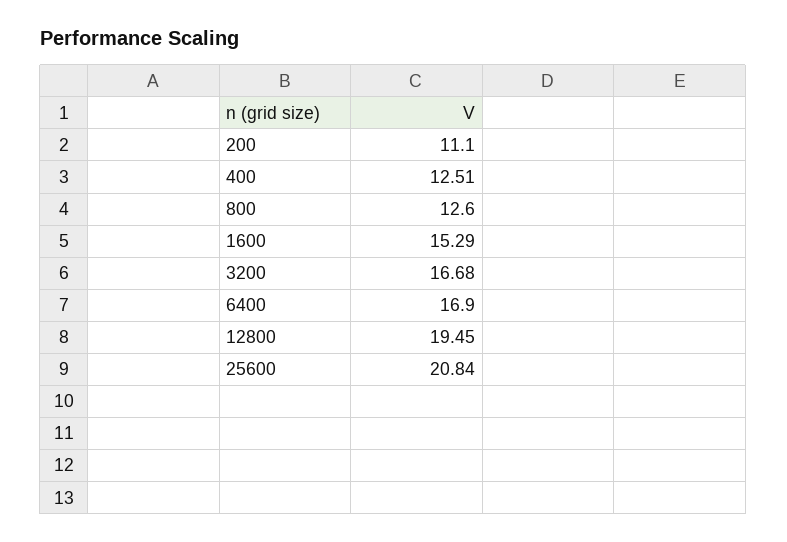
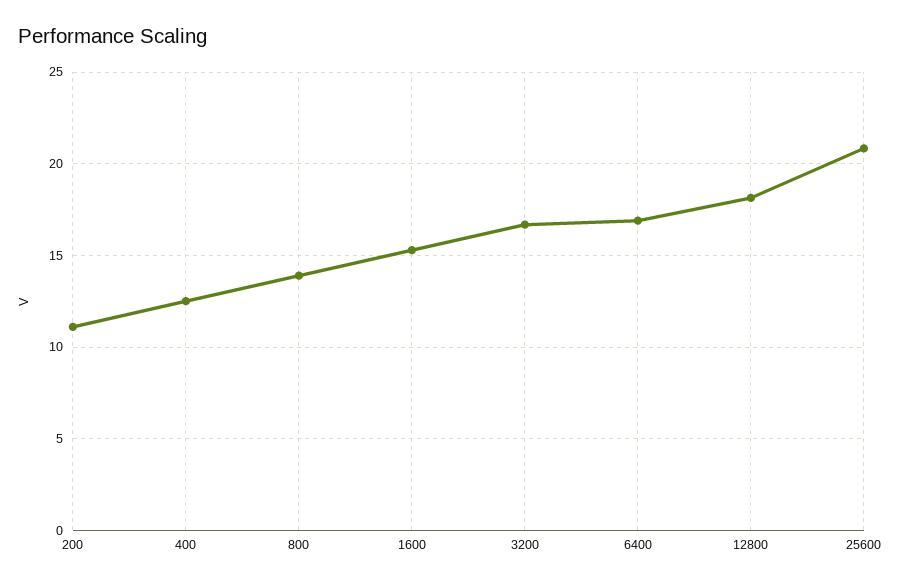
800: 12.6 -> 14
12800: 19.45 -> 18

